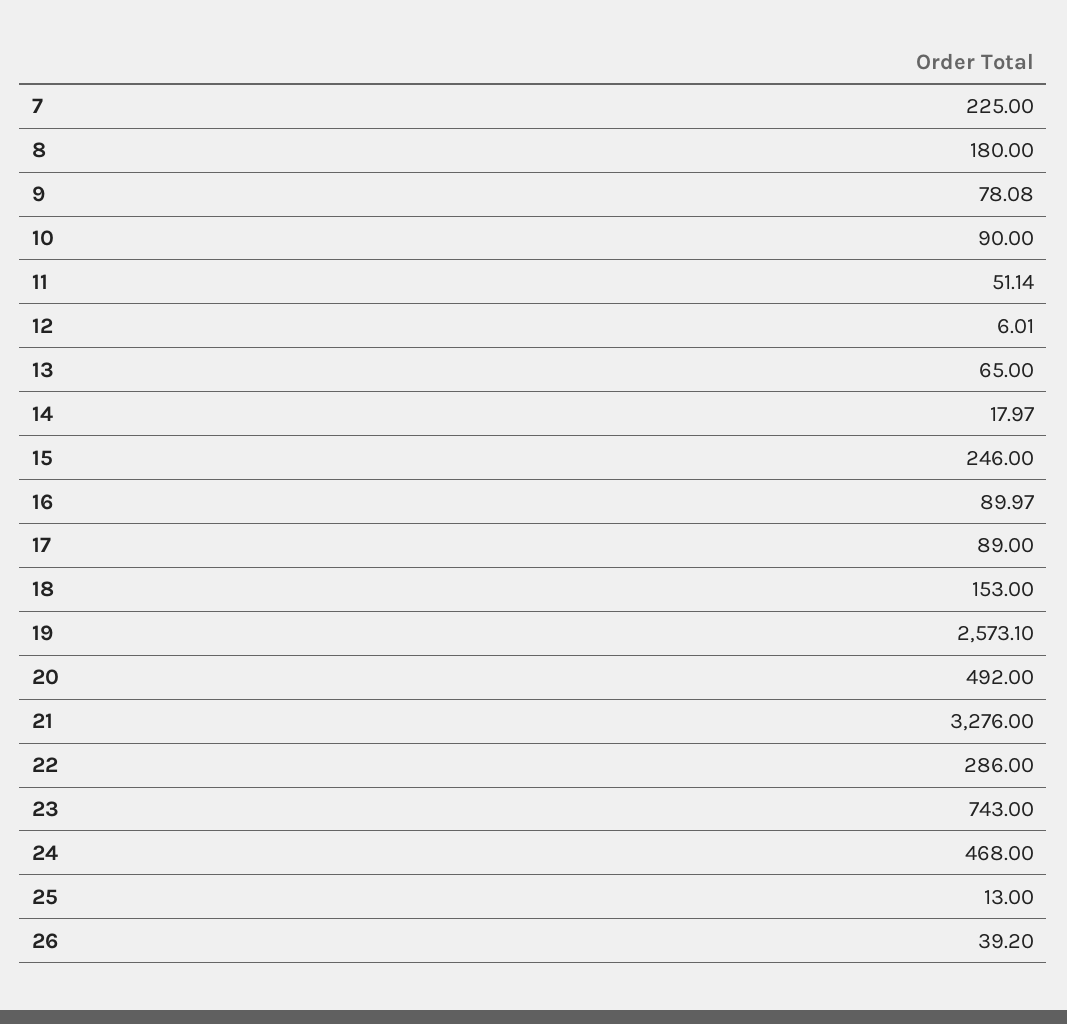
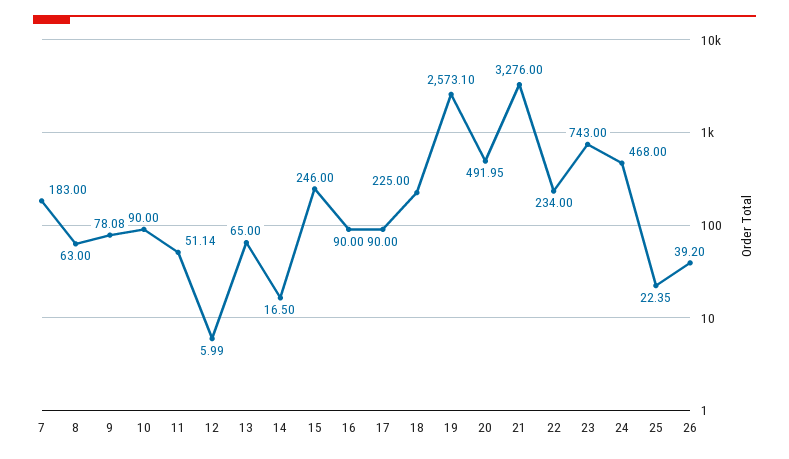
7: 225 -> 183
8: 180 -> 63
12: 6.01 -> 5.99
14: 17.97 -> 16.5
16: 89.97 -> 90
17: 89 -> 90
18: 153 -> 225
20: 492 -> 491.95
22: 286 -> 234
25: 13 -> 22.35

